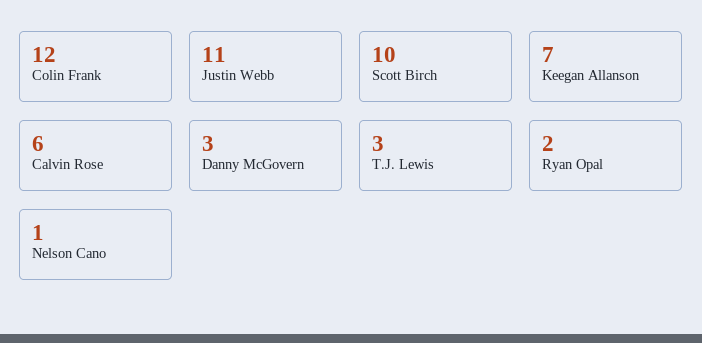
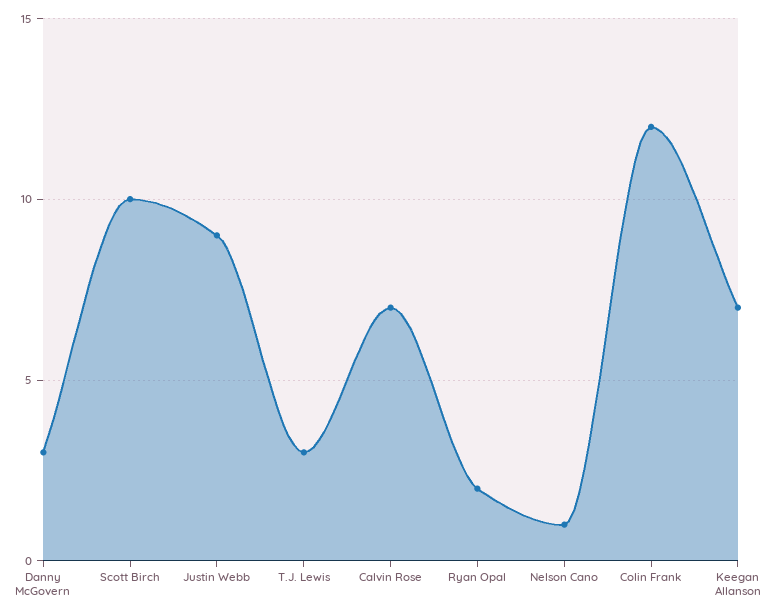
Justin Webb: 11 -> 9
Calvin Rose: 6 -> 7

